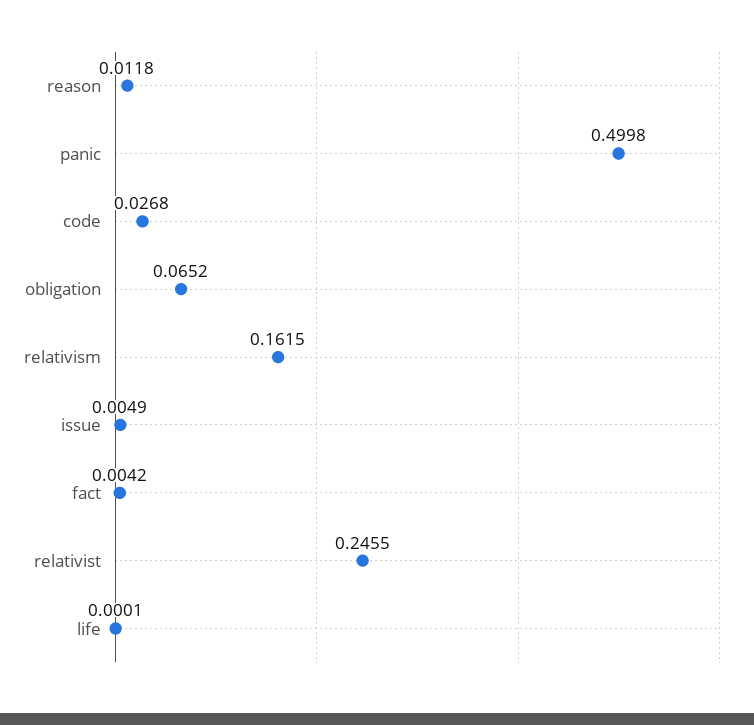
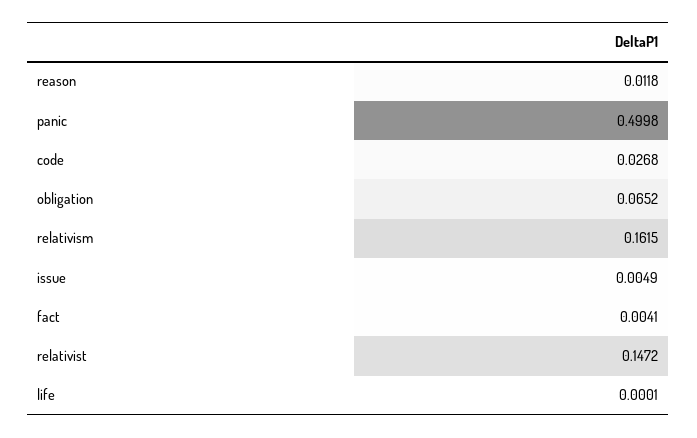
fact: 0.0042 -> 0.0041
relativist: 0.2455 -> 0.1472

